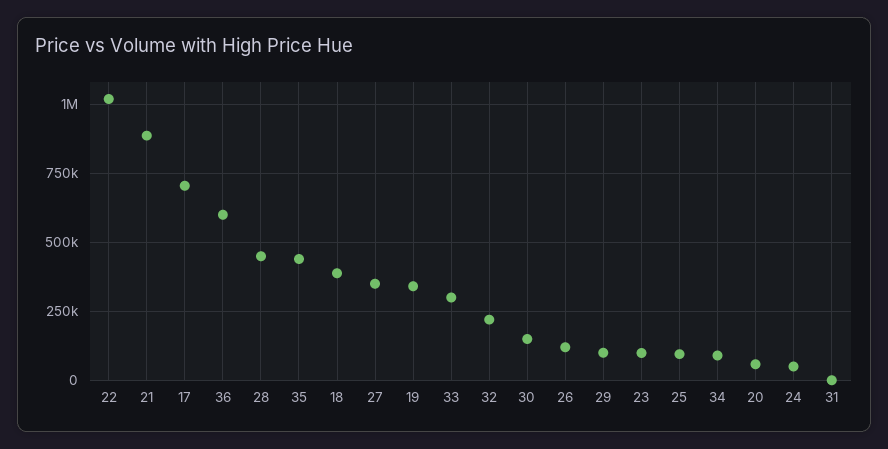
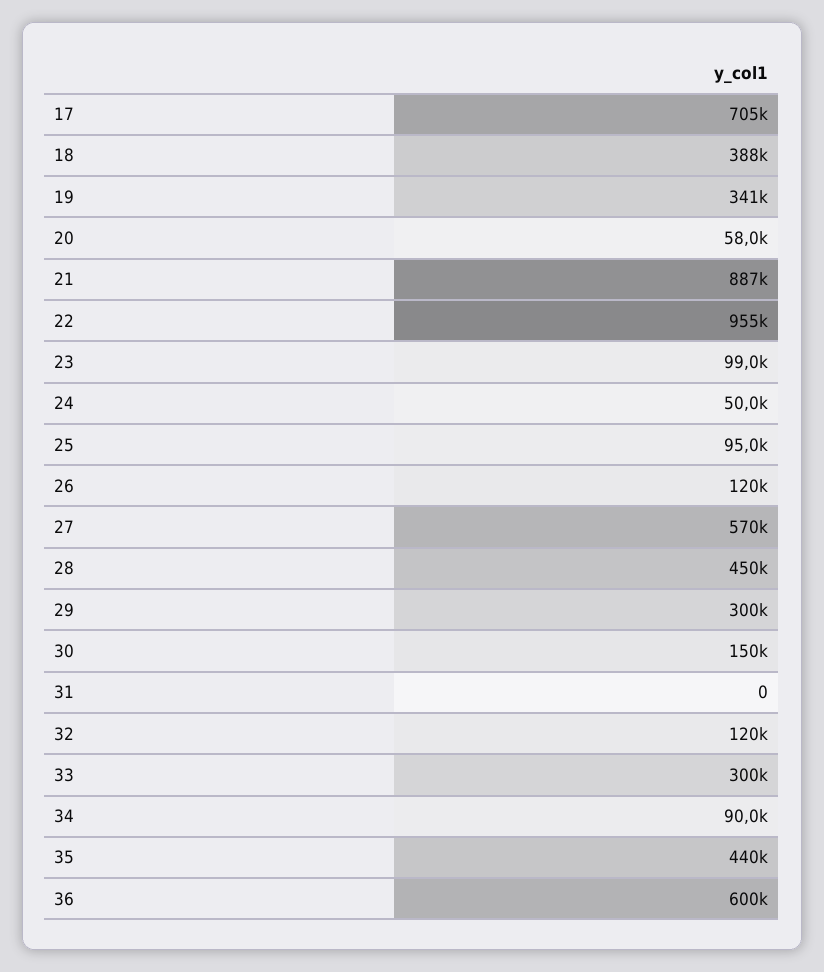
22: 1025000 -> 955000
27: 350000 -> 570000
32: 225000 -> 120000
29: 100000 -> 300000

